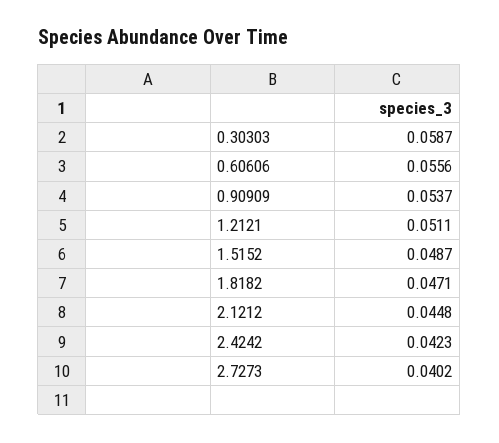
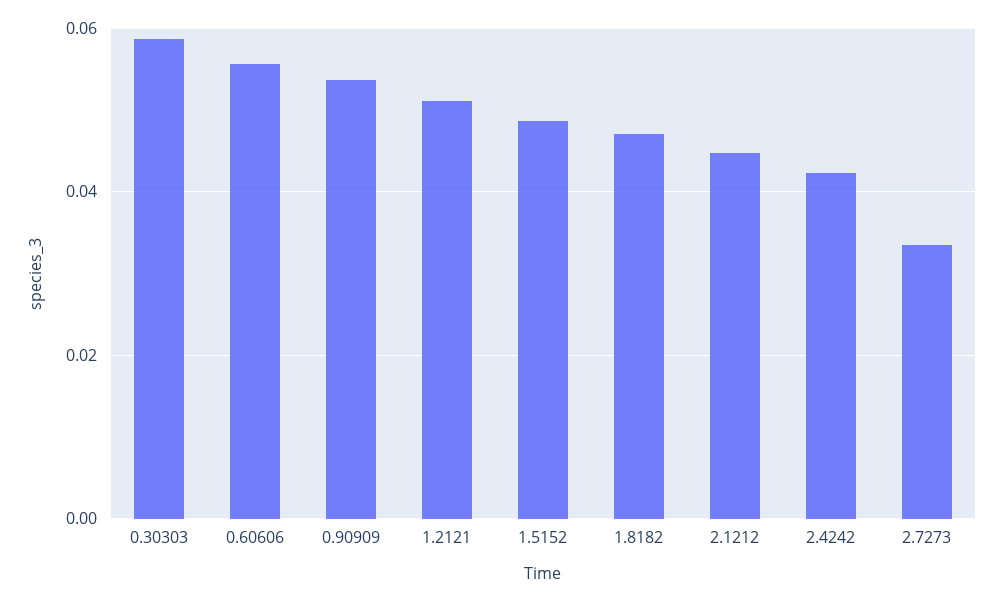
2.7273: 0.0402 -> 0.034

